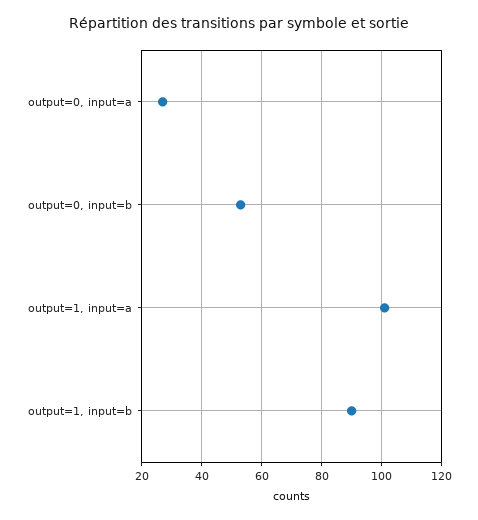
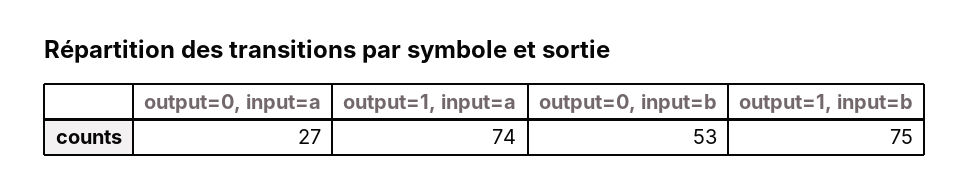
output=1, input=a: 100 -> 74
output=1, input=b: 90 -> 75

